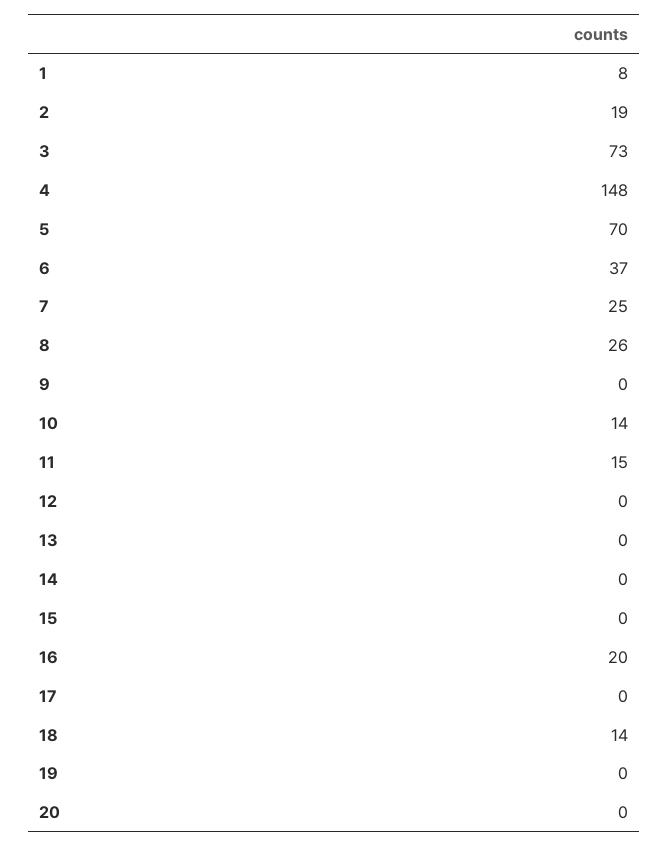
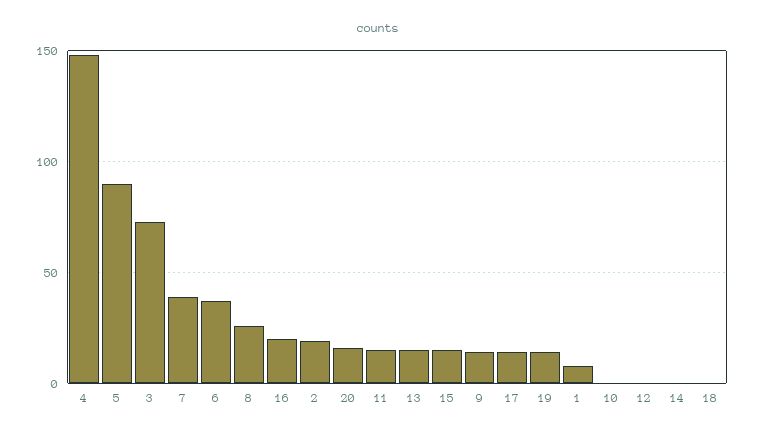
5: 70 -> 90
7: 25 -> 40
9: 0 -> 15
10: 14 -> 0
13: 0 -> 15
15: 0 -> 15
17: 0 -> 15
18: 14 -> 0
19: 0 -> 15
20: 0 -> 15

